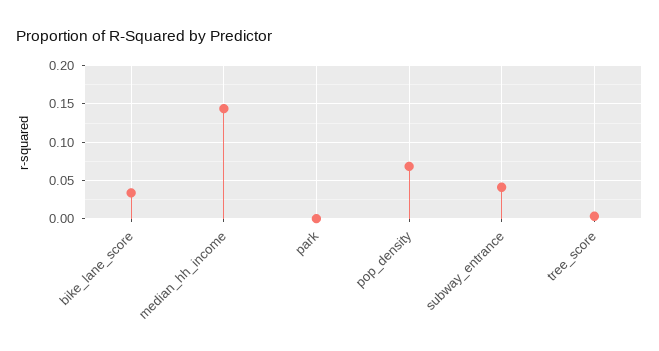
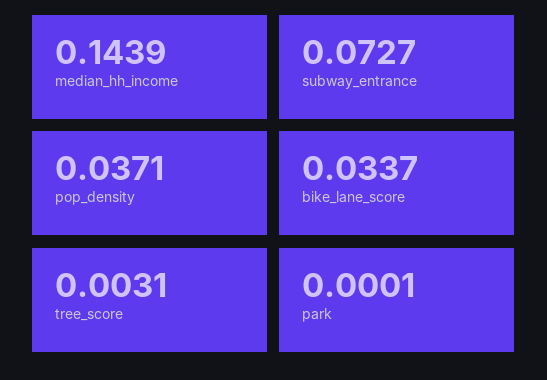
pop_density: 0.07 -> 0.0371
subway_entrance: 0.04 -> 0.0727

